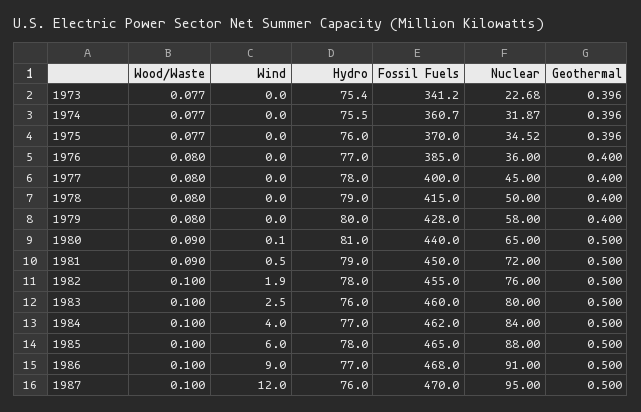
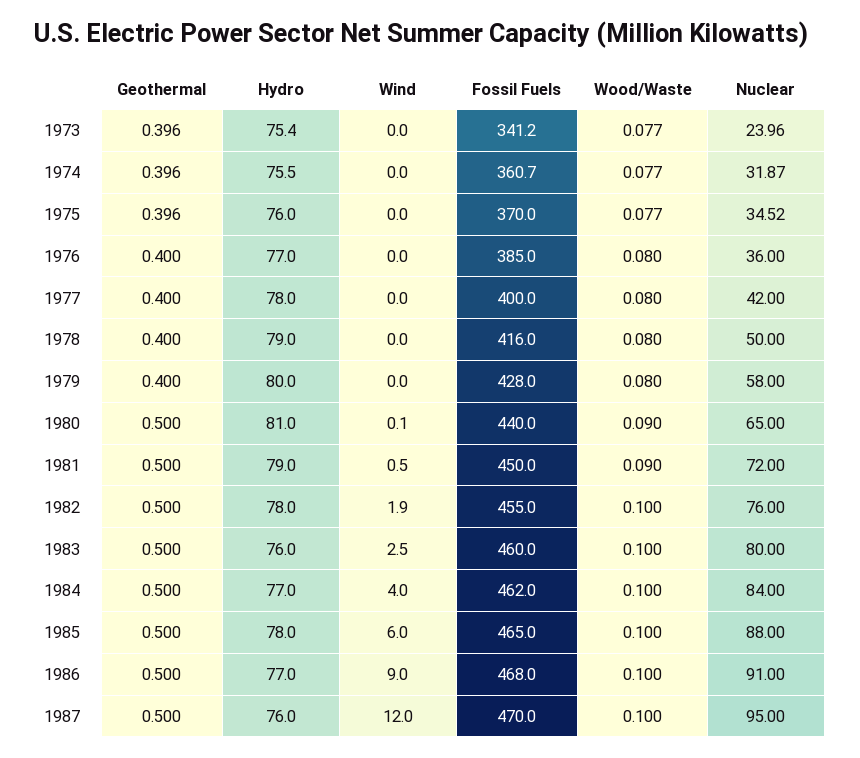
Nuclear, 1973: 22.68 -> 23.96
Nuclear, 1977: 45 -> 42
Fossil Fuels, 1978: 415 -> 416

